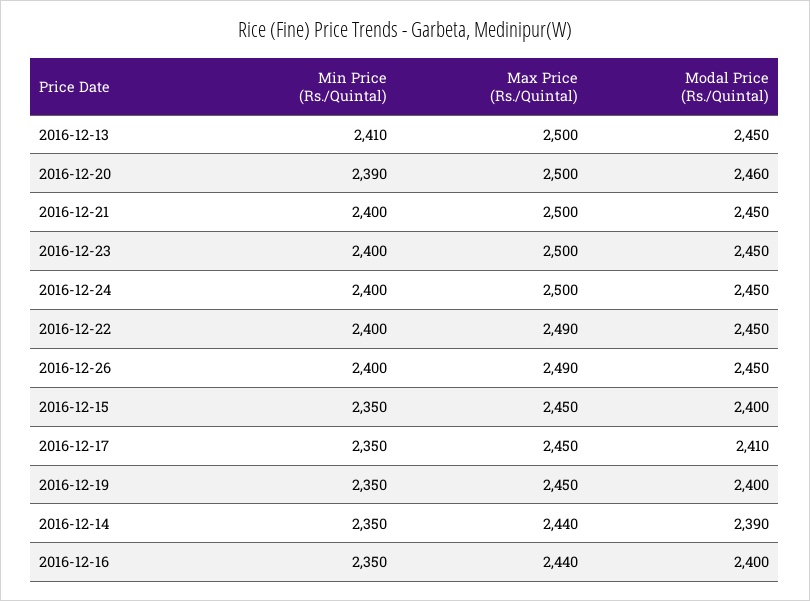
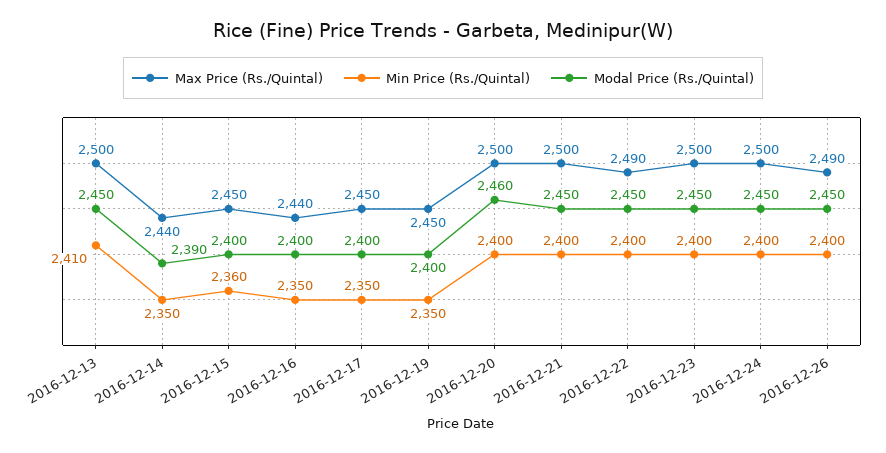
Min Price (Rs./Quintal), 2016-12-20: 2390 -> 2400
Min Price (Rs./Quintal), 2016-12-15: 2350 -> 2360
Modal Price (Rs./Quintal), 2016-12-17: 2410 -> 2400

